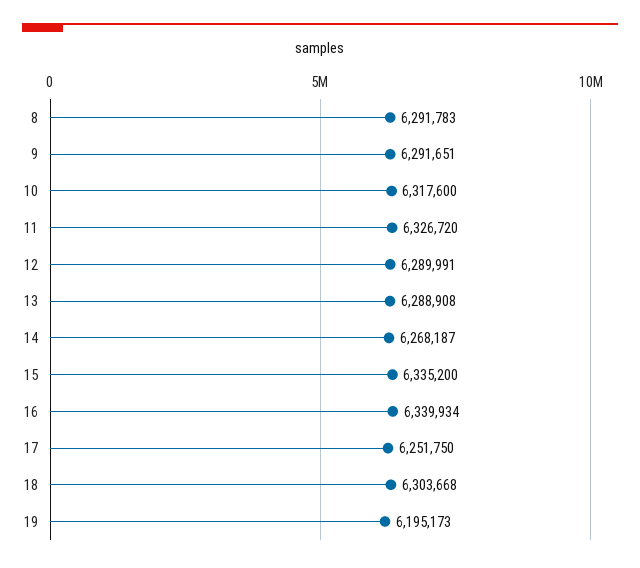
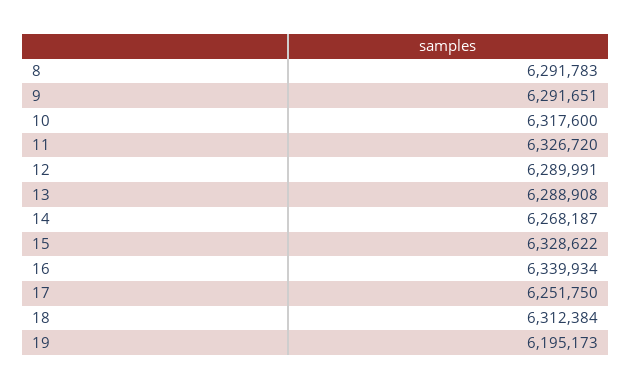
15: 6335200 -> 6328622
18: 6303668 -> 6312384

